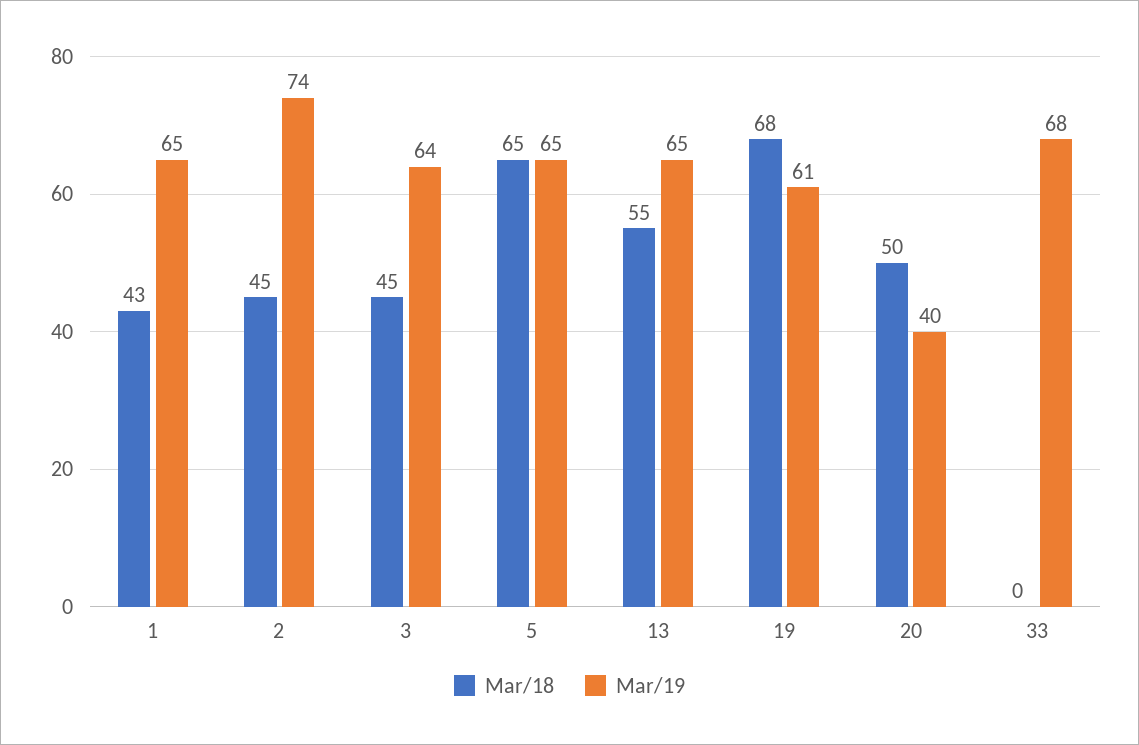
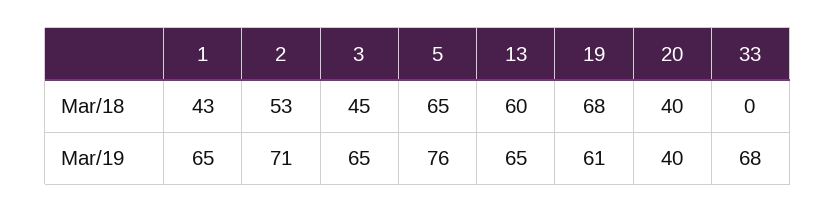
Mar/18, 2: 45 -> 53
Mar/19, 2: 74 -> 71
Mar/19, 3: 64 -> 65
Mar/19, 5: 65 -> 76
Mar/18, 13: 55 -> 60
Mar/18, 20: 50 -> 40

